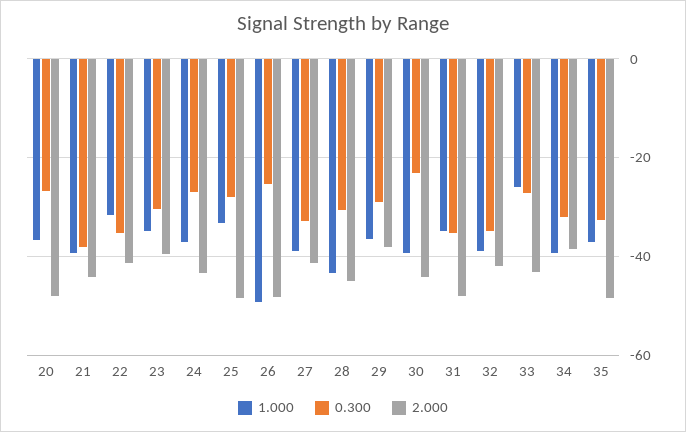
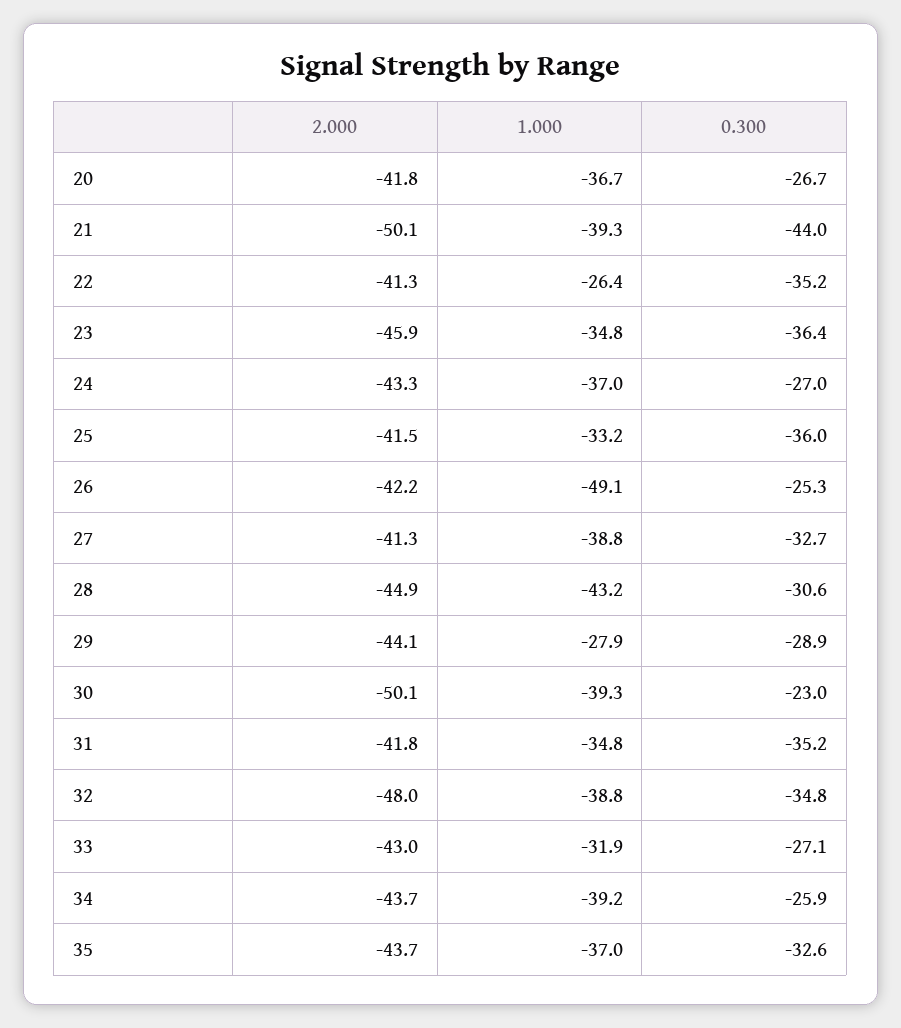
2.000, 20: -48 -> -41.8
0.300, 21: -38 -> -44
2.000, 21: -44 -> -50.1
1.000, 22: -32 -> -26.4
0.300, 23: -30 -> -36.4
2.000, 23: -40 -> -45.9
0.300, 25: -28 -> -36
2.000, 25: -48 -> -41.5
2.000, 26: -48 -> -42.2
1.000, 29: -36 -> -27.9
2.000, 29: -38 -> -44.1
2.000, 30: -44 -> -50.1
2.000, 31: -48 -> -41.8
2.000, 32: -42 -> -48
1.000, 33: -26 -> -31.9
0.300, 34: -32 -> -25.9
2.000, 34: -38 -> -43.7
2.000, 35: -48 -> -43.7

